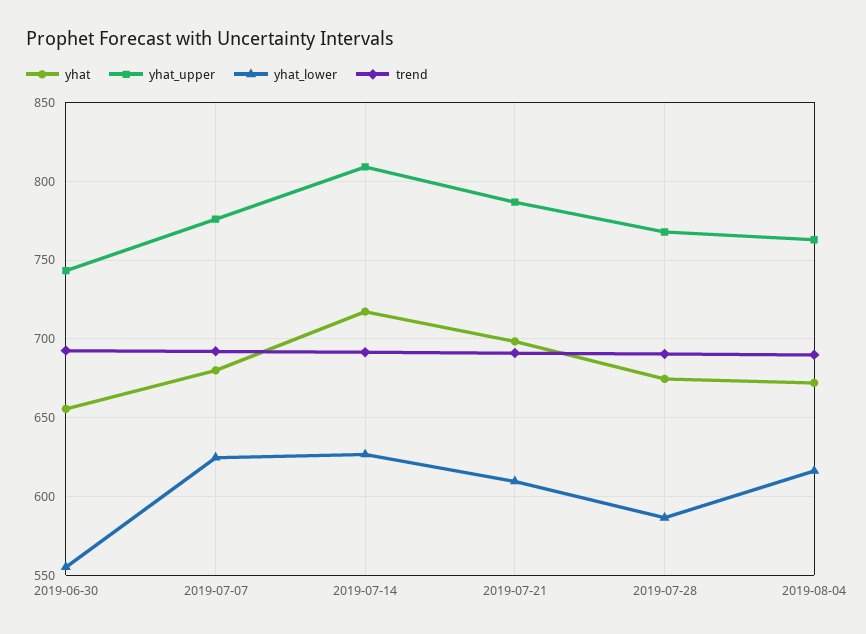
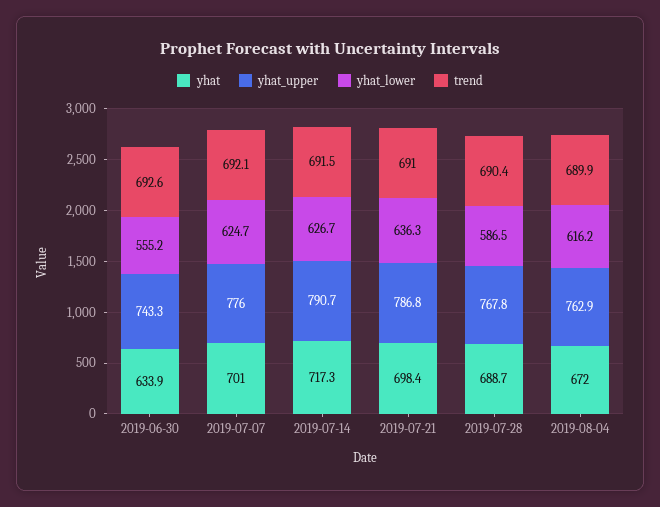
yhat, 2019-06-30: 655 -> 633.9
yhat, 2019-07-07: 680 -> 701
yhat_upper, 2019-07-14: 810 -> 790.7
yhat_lower, 2019-07-21: 610 -> 636.3
yhat, 2019-07-28: 675 -> 688.7

